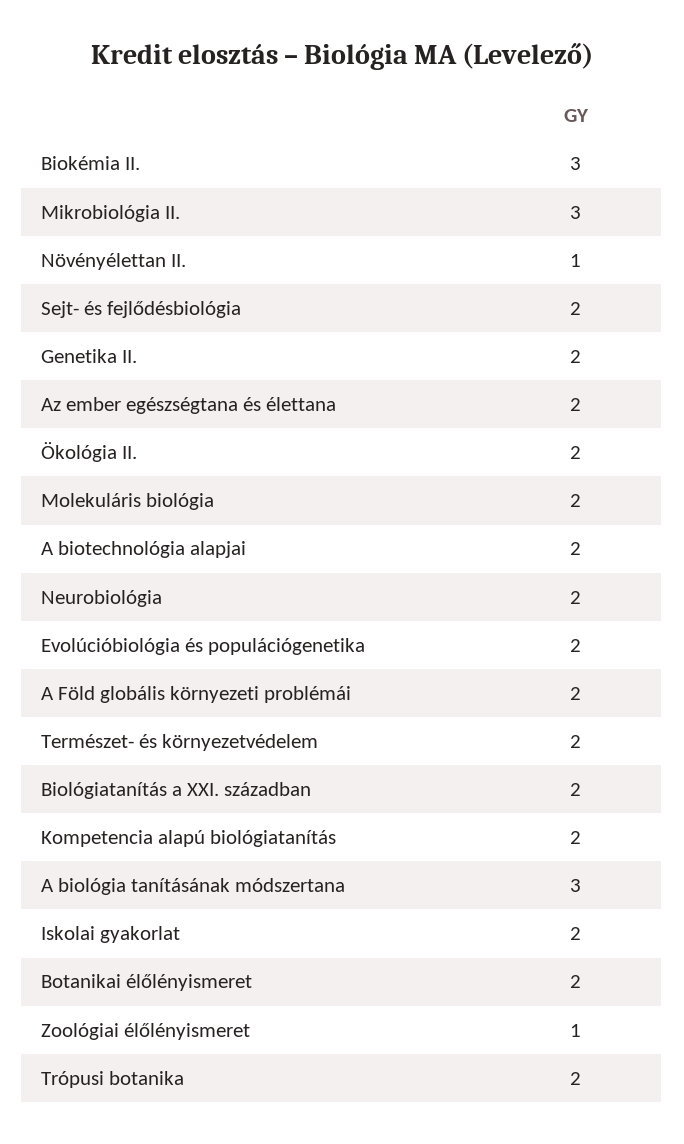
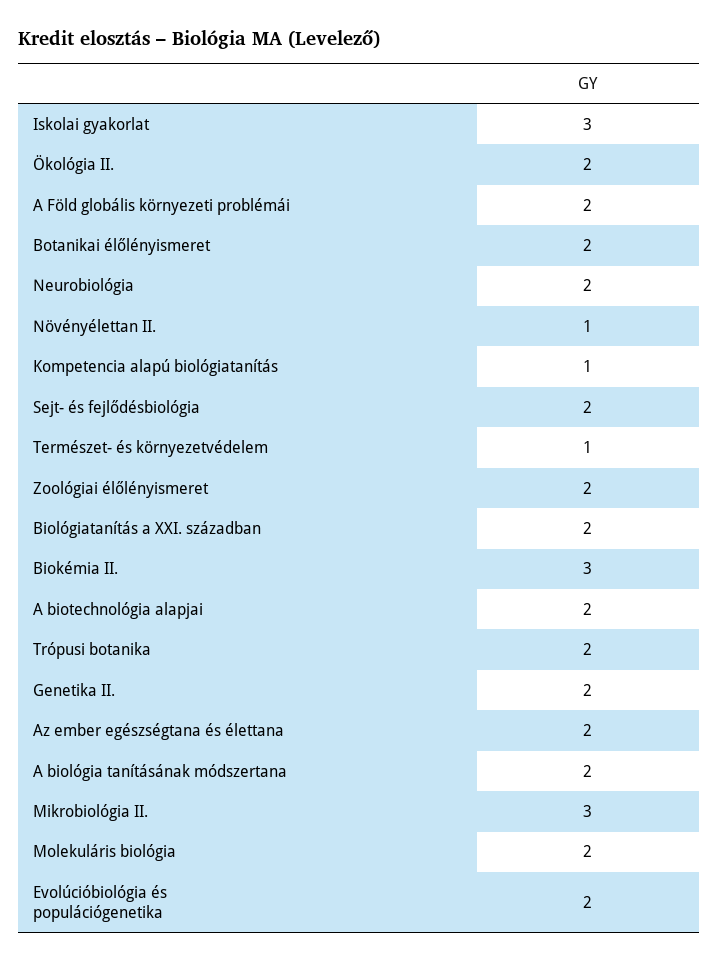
Természet- és környezetvédelem: 2 -> 1
Kompetencia alapú biológiatanítás: 2 -> 1
A biológia tanításának módszertana: 3 -> 2
Iskolai gyakorlat: 2 -> 3
Zoológiai élőlényismeret: 1 -> 2

